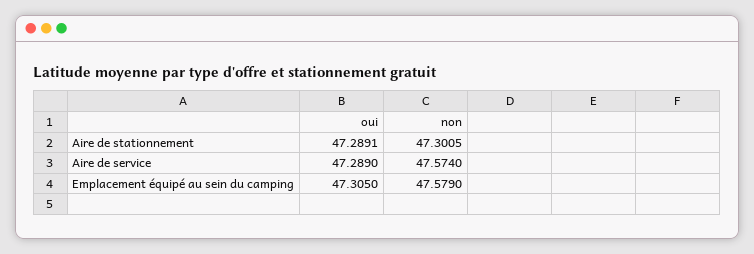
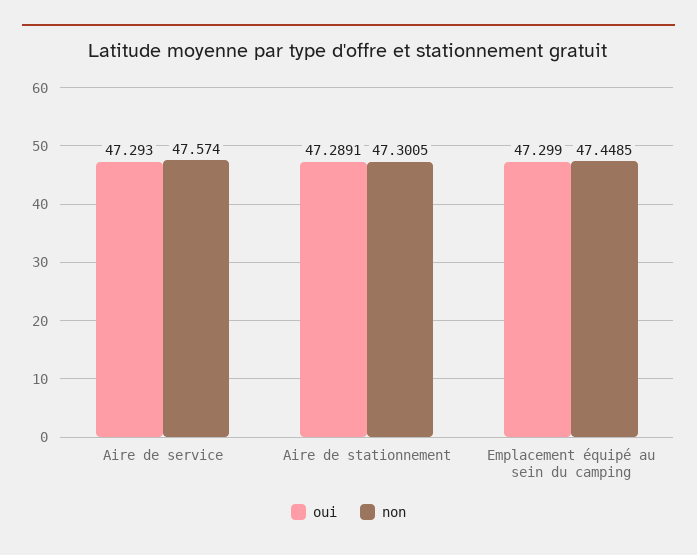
oui, Aire de service: 47.289 -> 47.293
oui, Emplacement équipé au sein du camping: 47.305 -> 47.299
non, Emplacement équipé au sein du camping: 47.579 -> 47.4485

